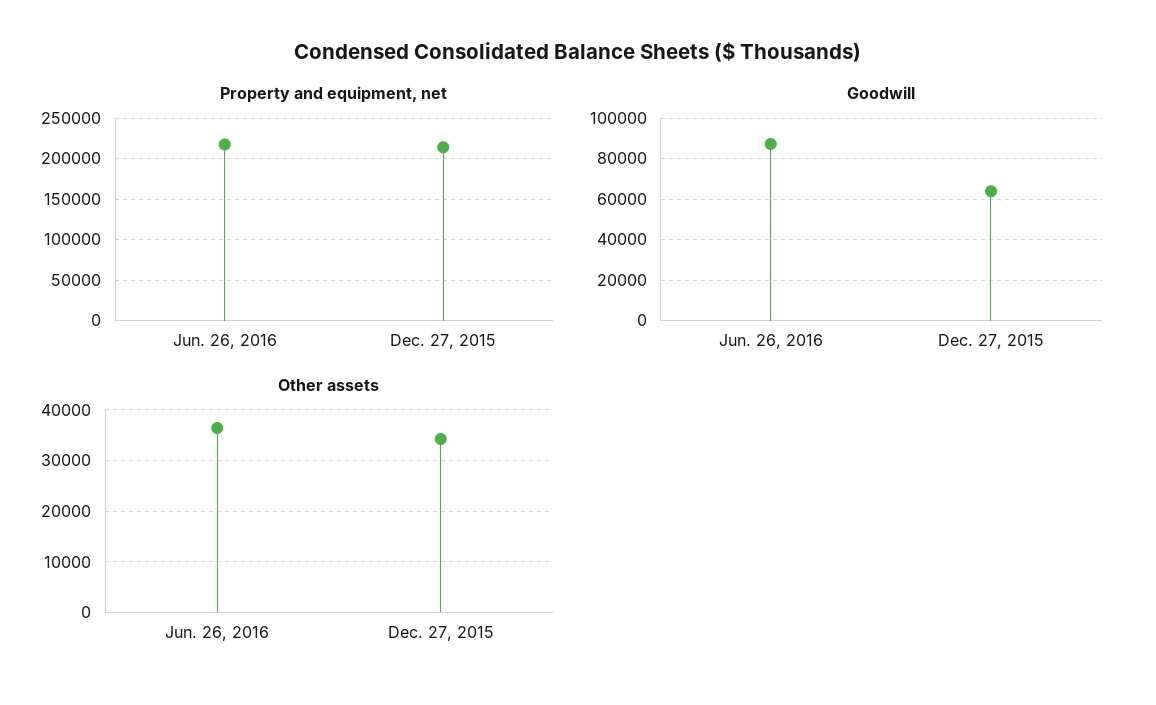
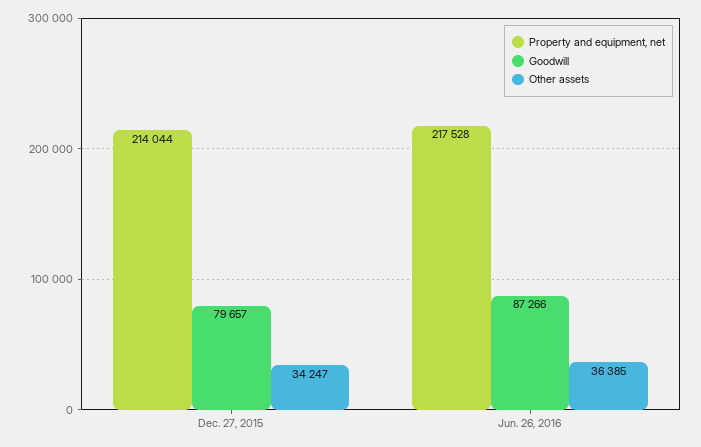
Goodwill, Dec. 27, 2015: 65000 -> 79657

